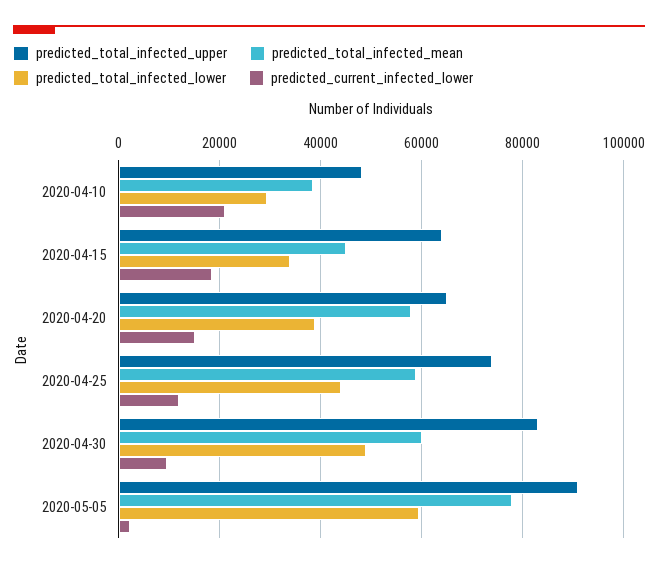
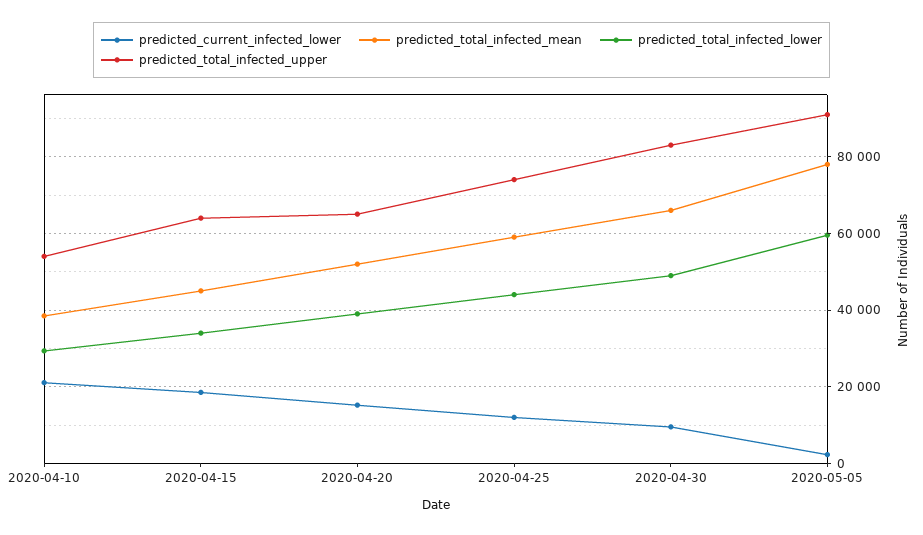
predicted_total_infected_upper, 2020-04-10: 48000 -> 54000
predicted_total_infected_mean, 2020-04-20: 58000 -> 52000
predicted_total_infected_mean, 2020-04-30: 60000 -> 66000

